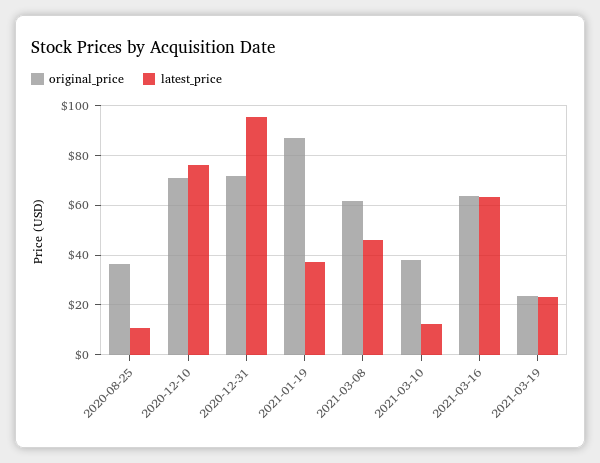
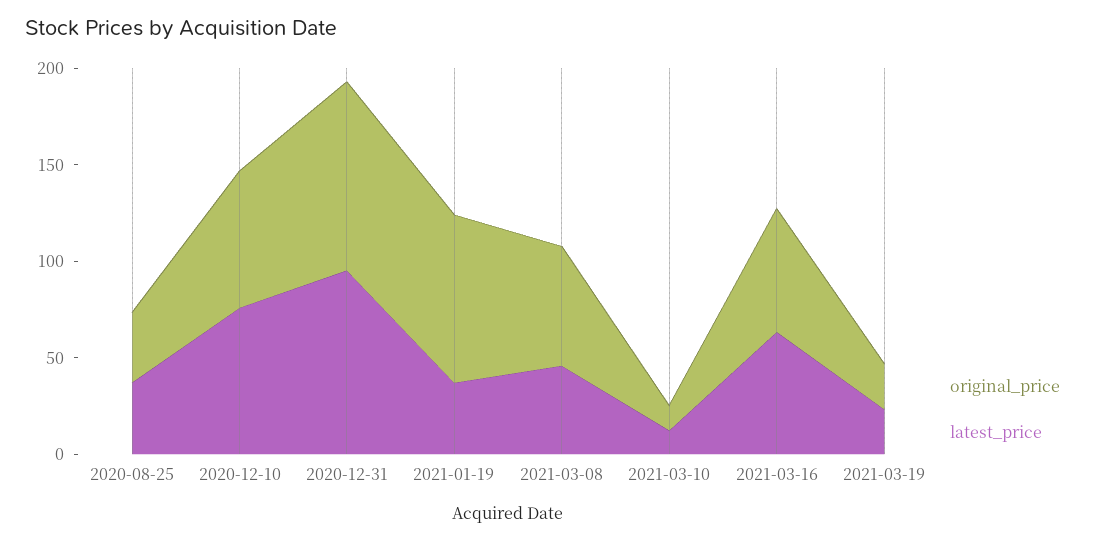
latest_price, 2020-08-25: 10 -> 40
original_price, 2020-12-31: 72.5 -> 100
original_price, 2021-03-10: 37.5 -> 10

